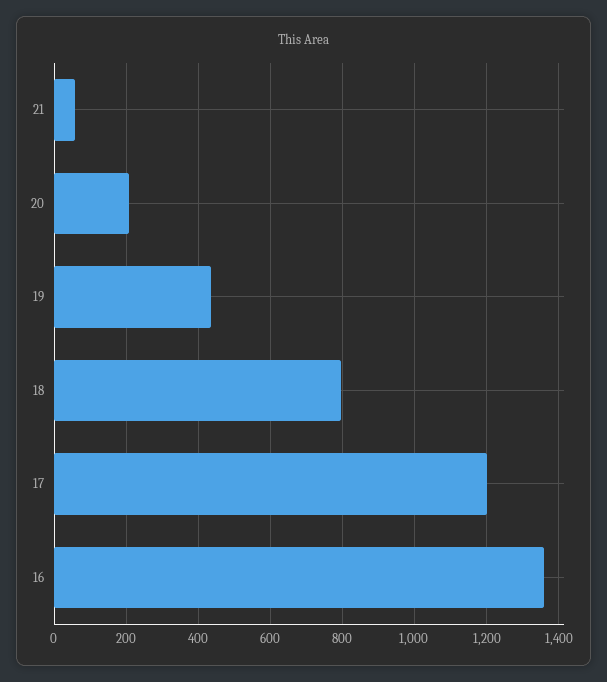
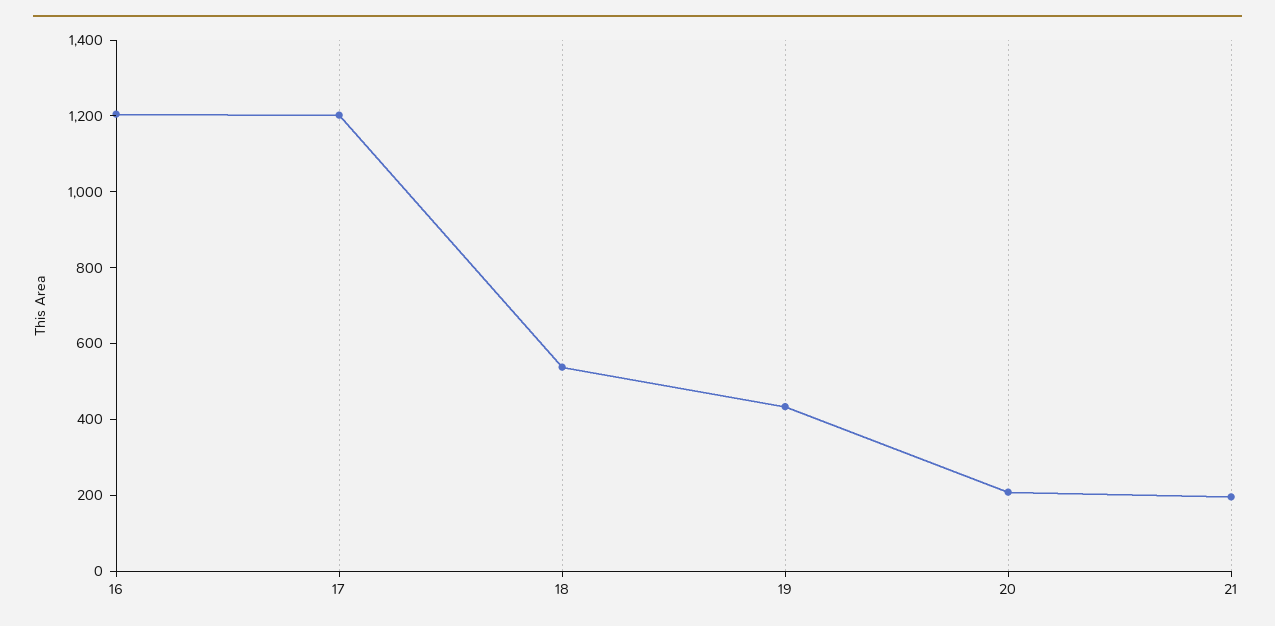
21: 60 -> 200
18: 800 -> 550
16: 1360 -> 1200

